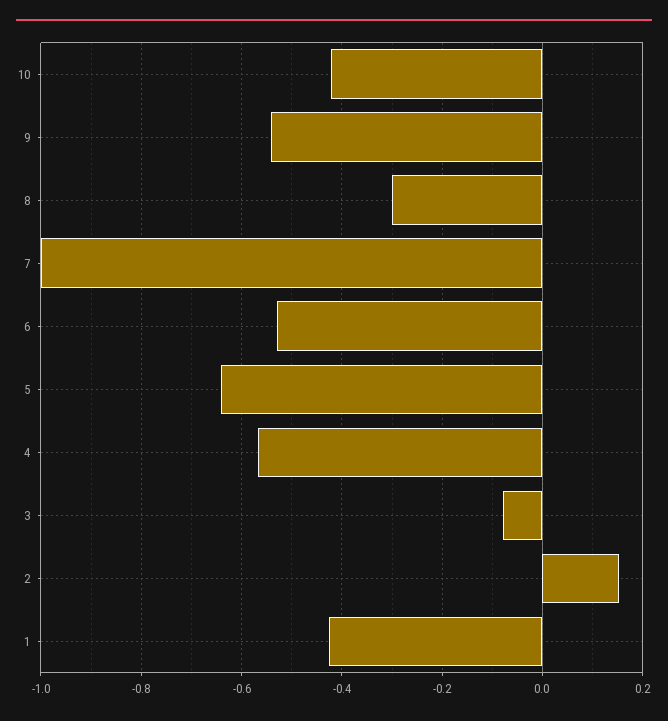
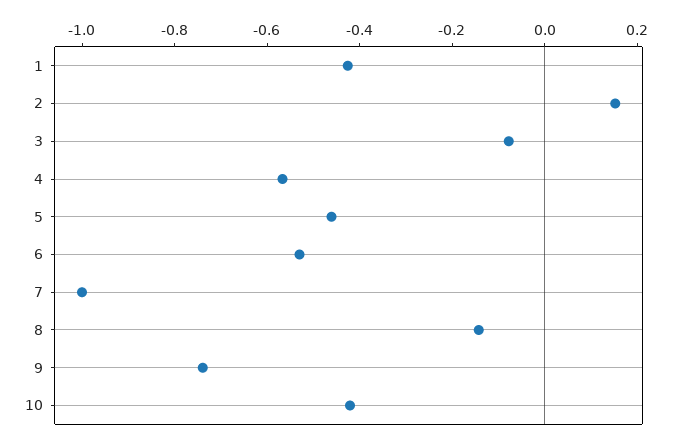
9: -0.54 -> -0.75
8: -0.3 -> -0.15
5: -0.64 -> -0.45

